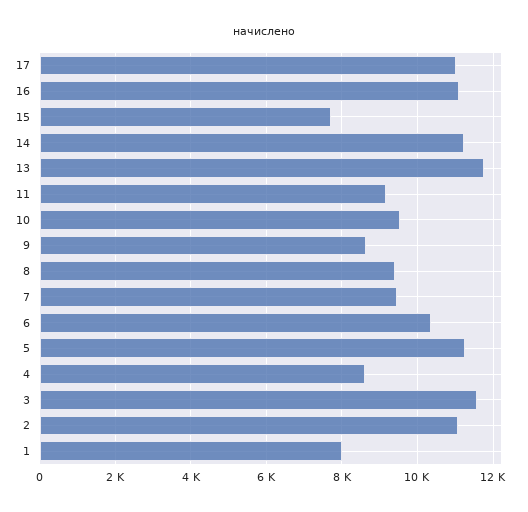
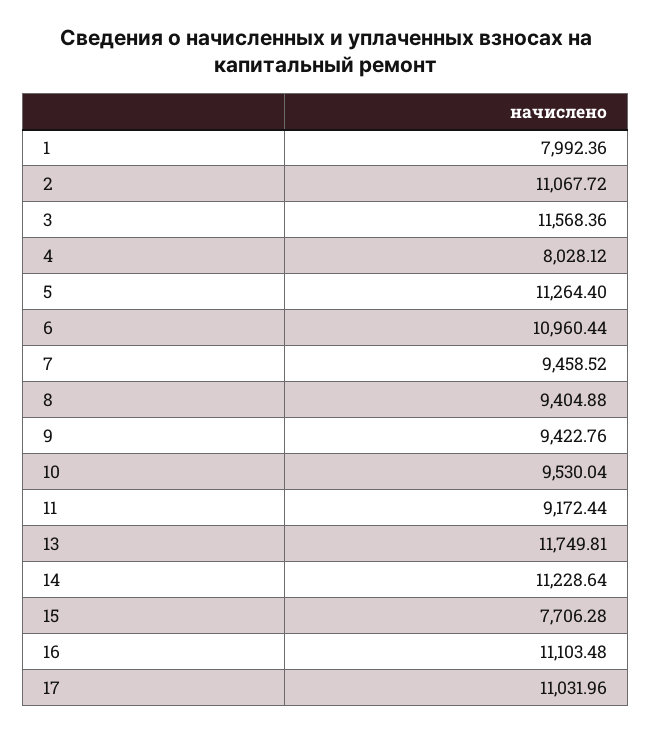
9: 8600 -> 9422.76
6: 10400 -> 10960.44
4: 8600 -> 8028.12

